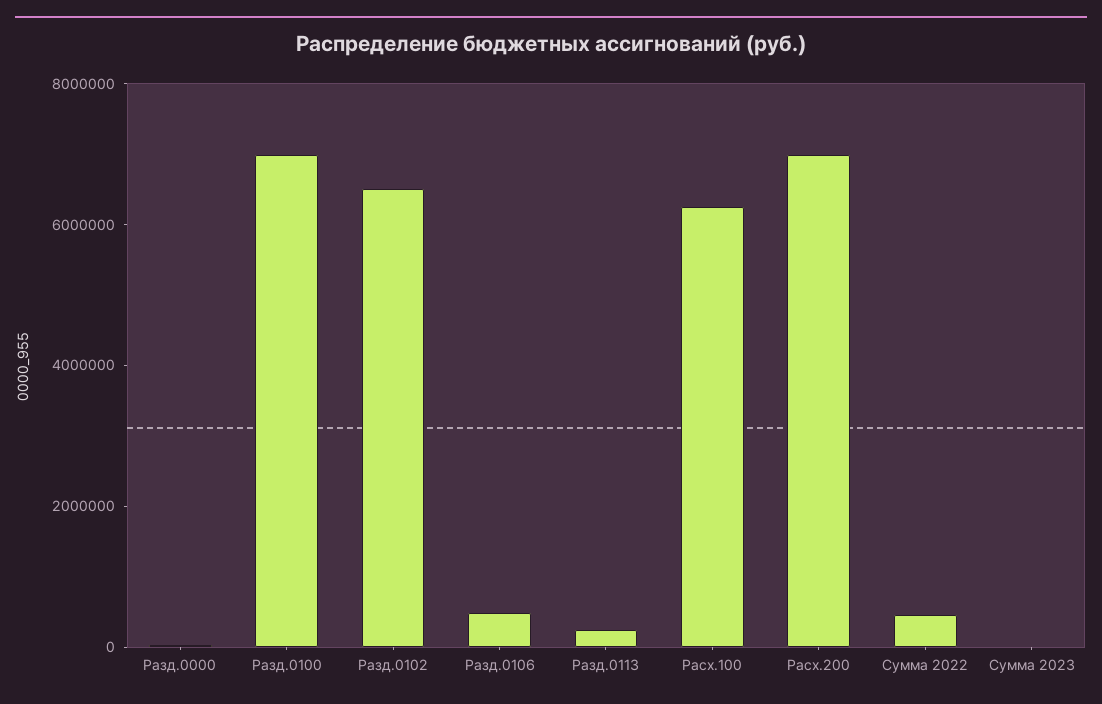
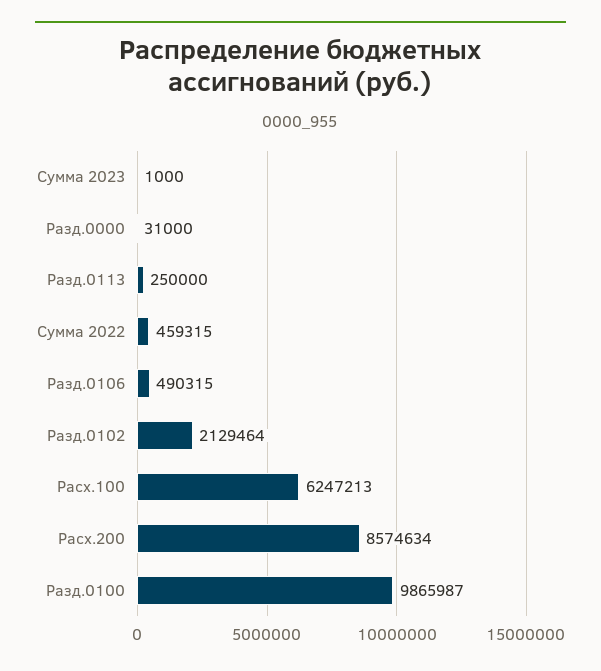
Разд.0100: 7000000 -> 9865987
Разд.0102: 6500000 -> 2129464
Расх.200: 7000000 -> 8574634

